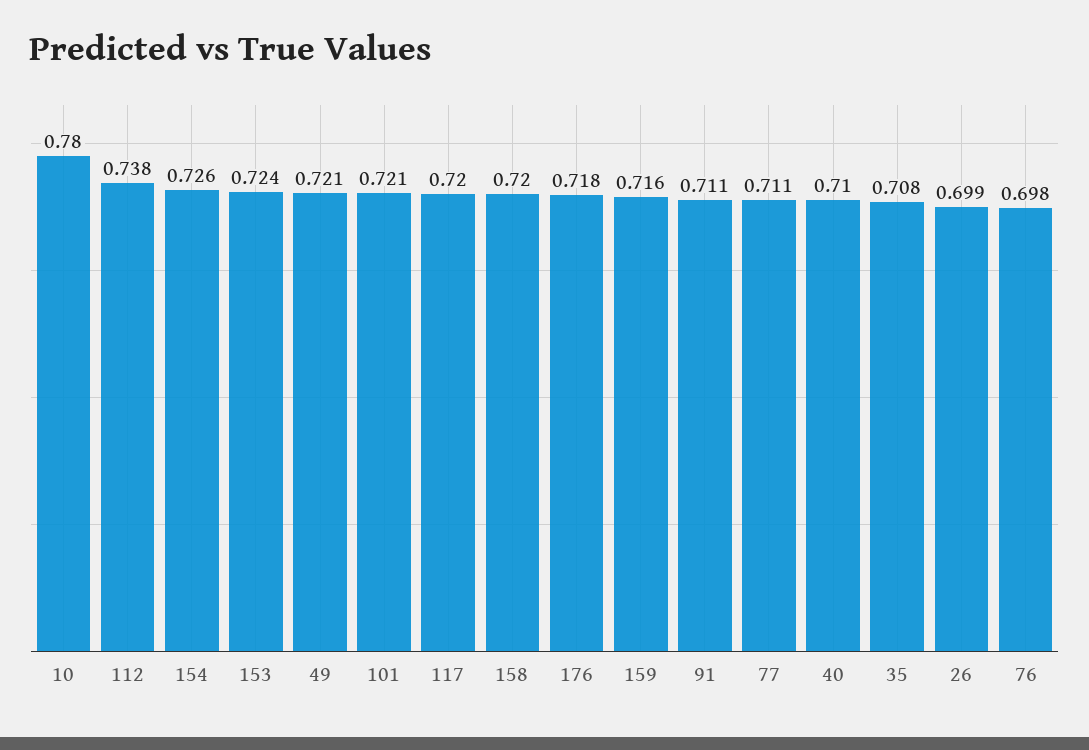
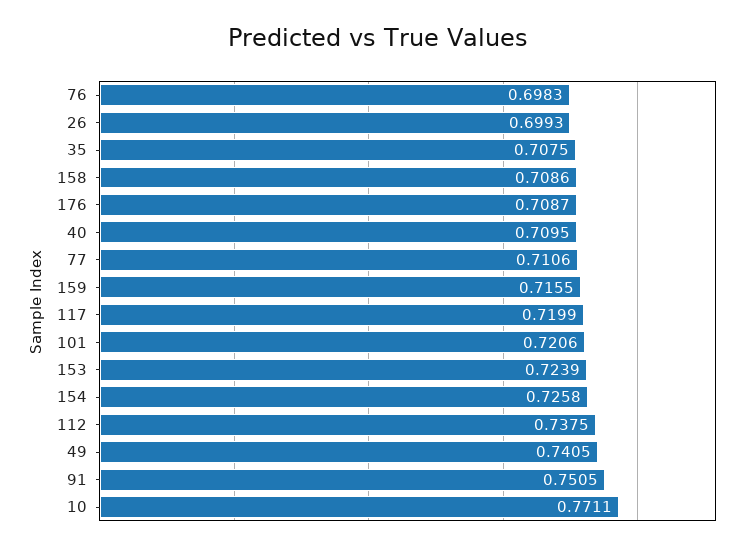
10: 0.78 -> 0.7711
49: 0.721 -> 0.7405
158: 0.72 -> 0.7086
176: 0.718 -> 0.7087
91: 0.711 -> 0.7505

